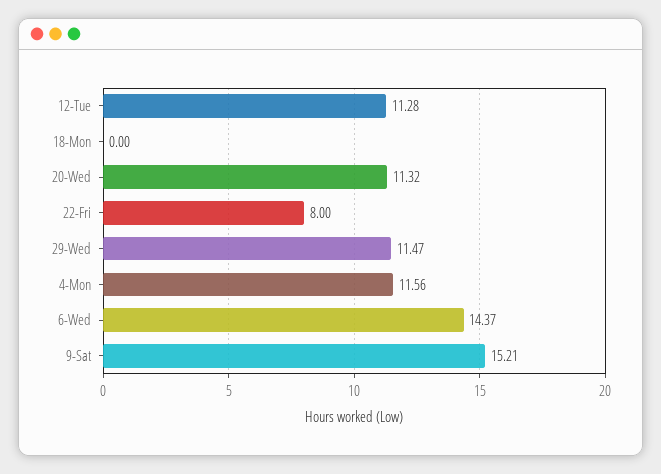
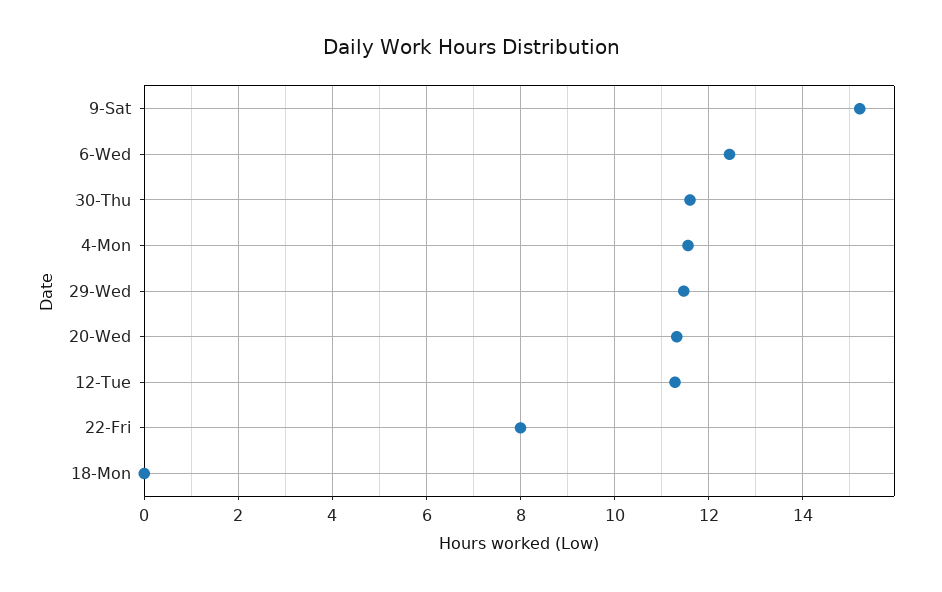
6-Wed: 14.37 -> 12.4
30-Thu: none -> 11.6

